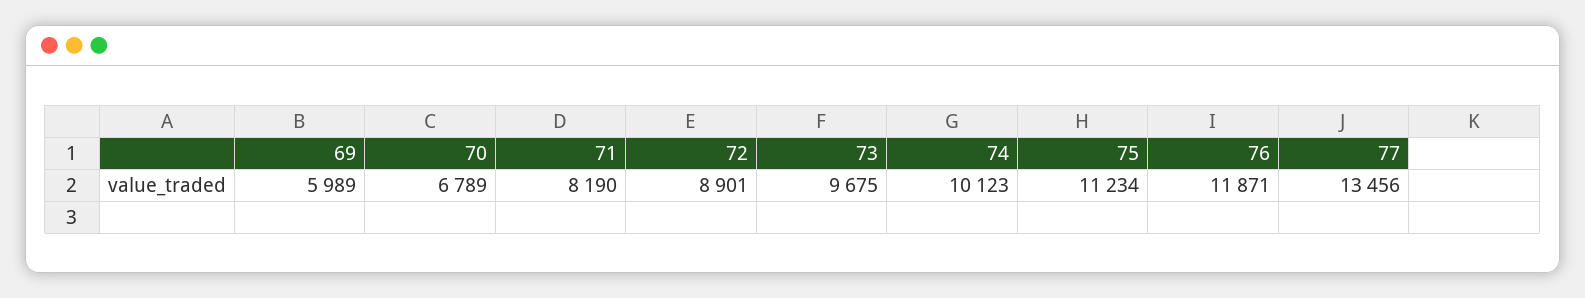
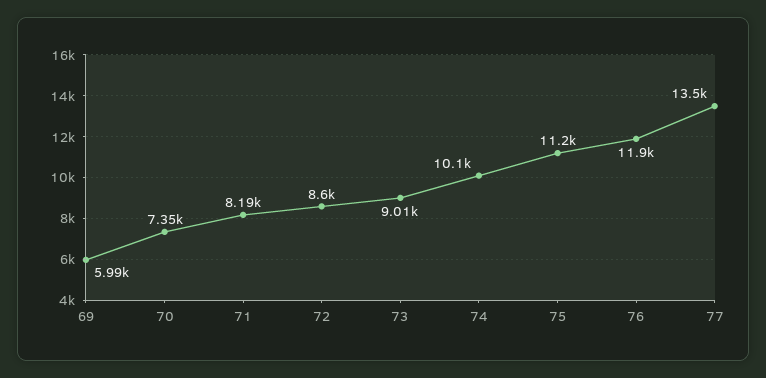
70: 6789 -> 7350
72: 8901 -> 8600
73: 9675 -> 9010

